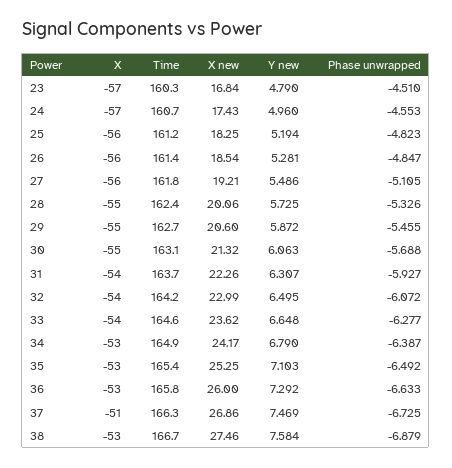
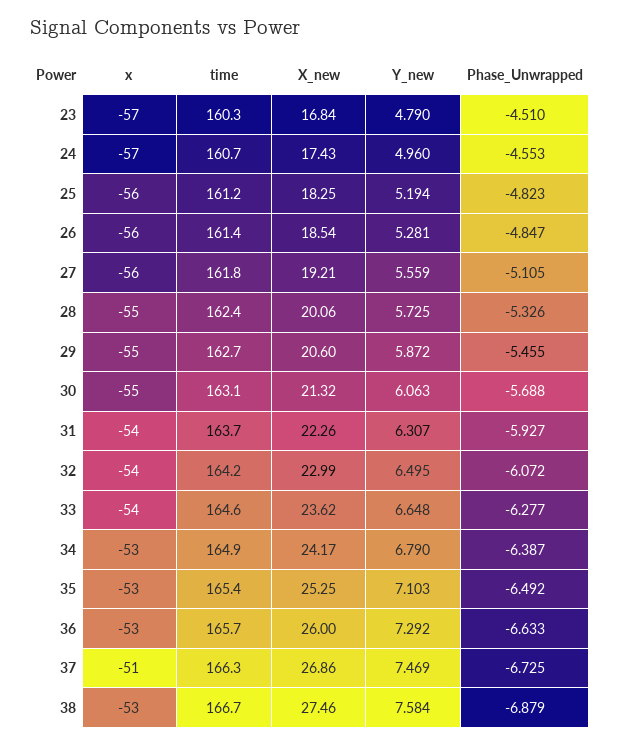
Y new, 27: 5.486 -> 5.559
Time, 36: 165.8 -> 165.7

